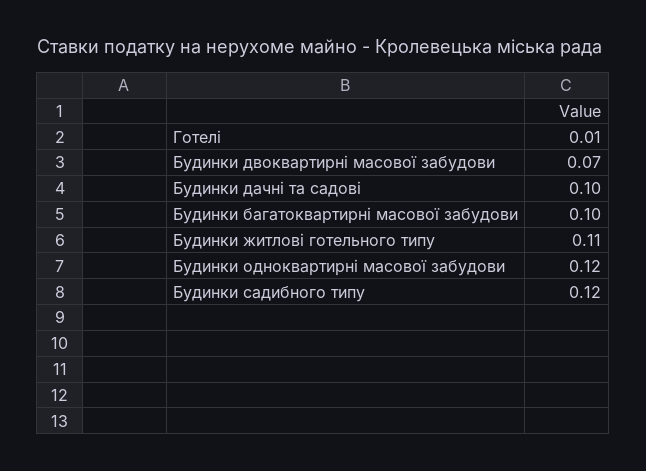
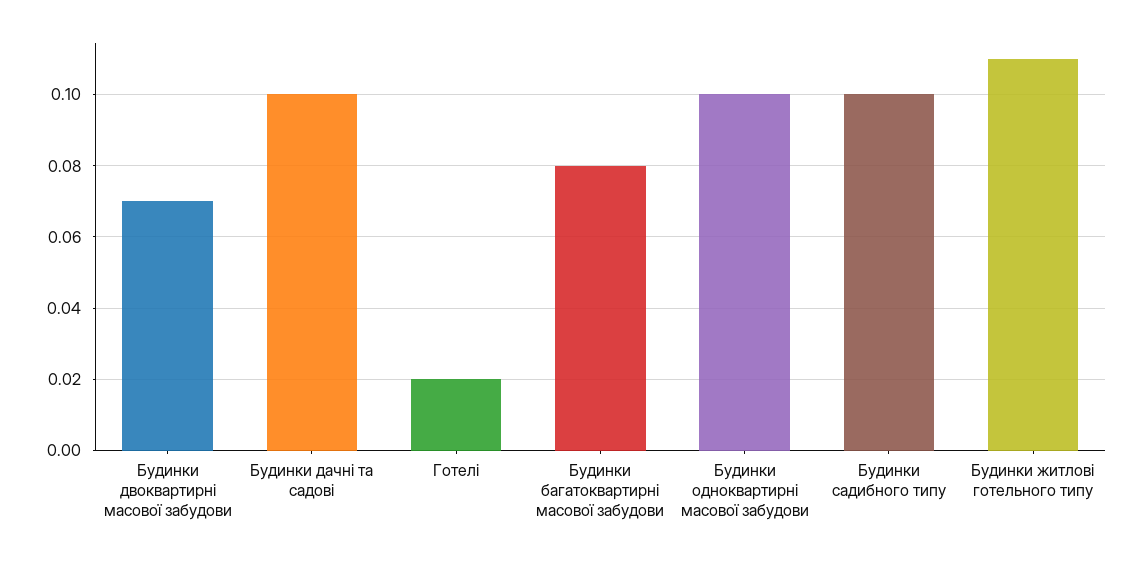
Готелі: 0.01 -> 0.02
Будинки багатоквартирні масової забудови: 0.1 -> 0.08
Будинки одноквартирні масової забудови: 0.12 -> 0.1
Будинки садибного типу: 0.12 -> 0.1

